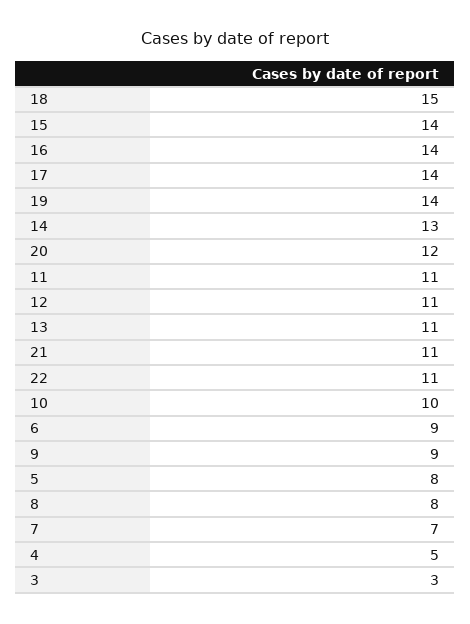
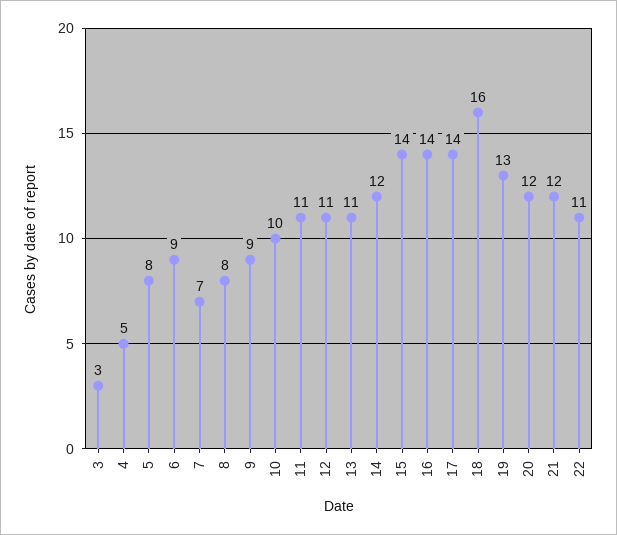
18: 15 -> 16
19: 14 -> 13
14: 13 -> 12
21: 11 -> 12

